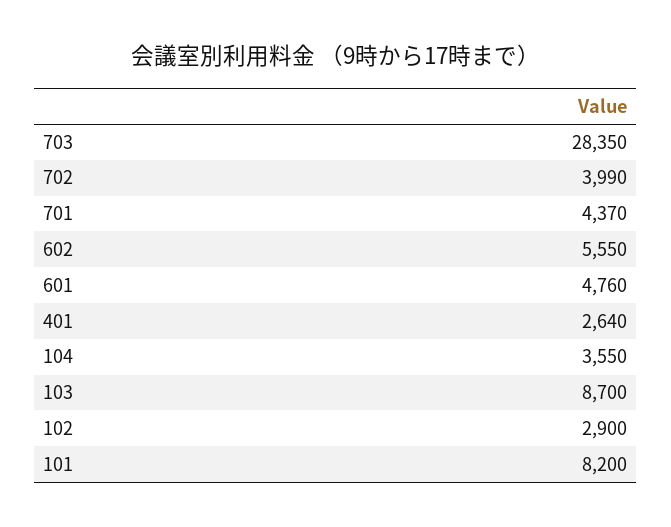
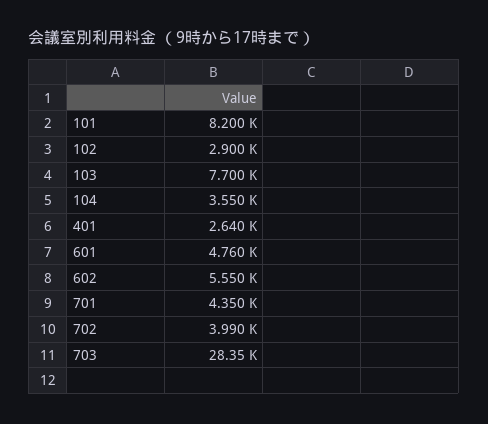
701: 4370 -> 4350
103: 8700 -> 7700

